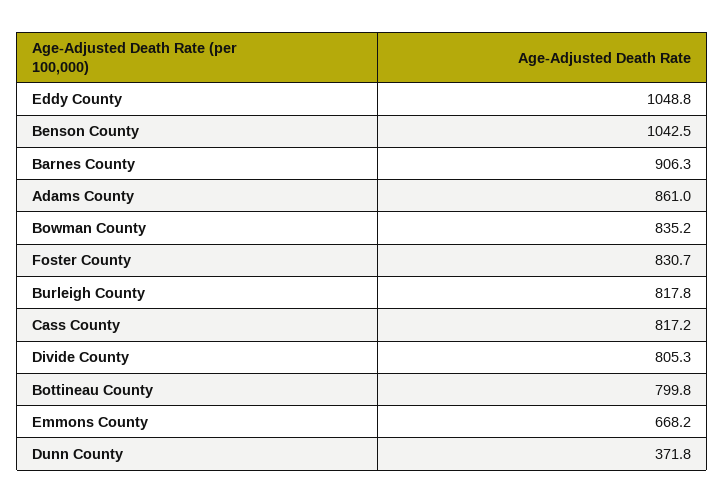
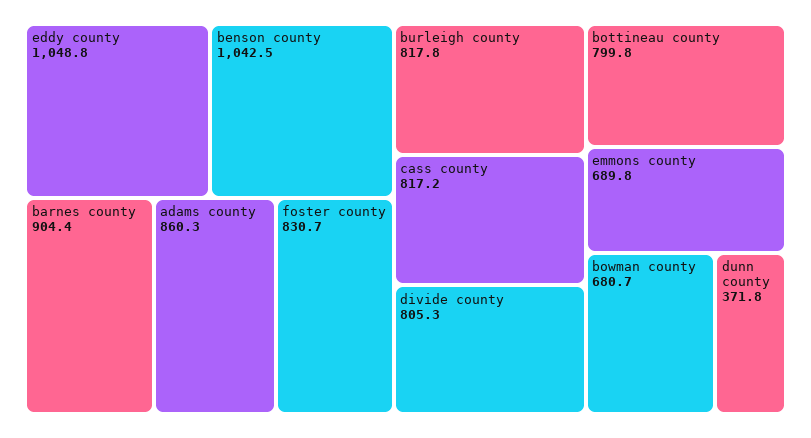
Barnes County: 906.3 -> 904.4
Adams County: 861 -> 860.3
Bowman County: 835.2 -> 680.7
Emmons County: 668.2 -> 689.8

